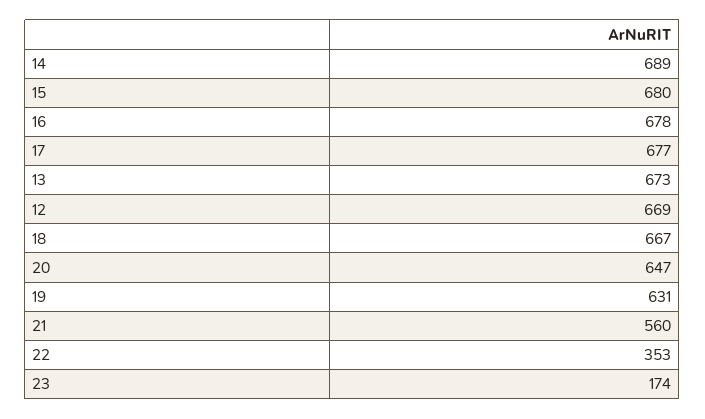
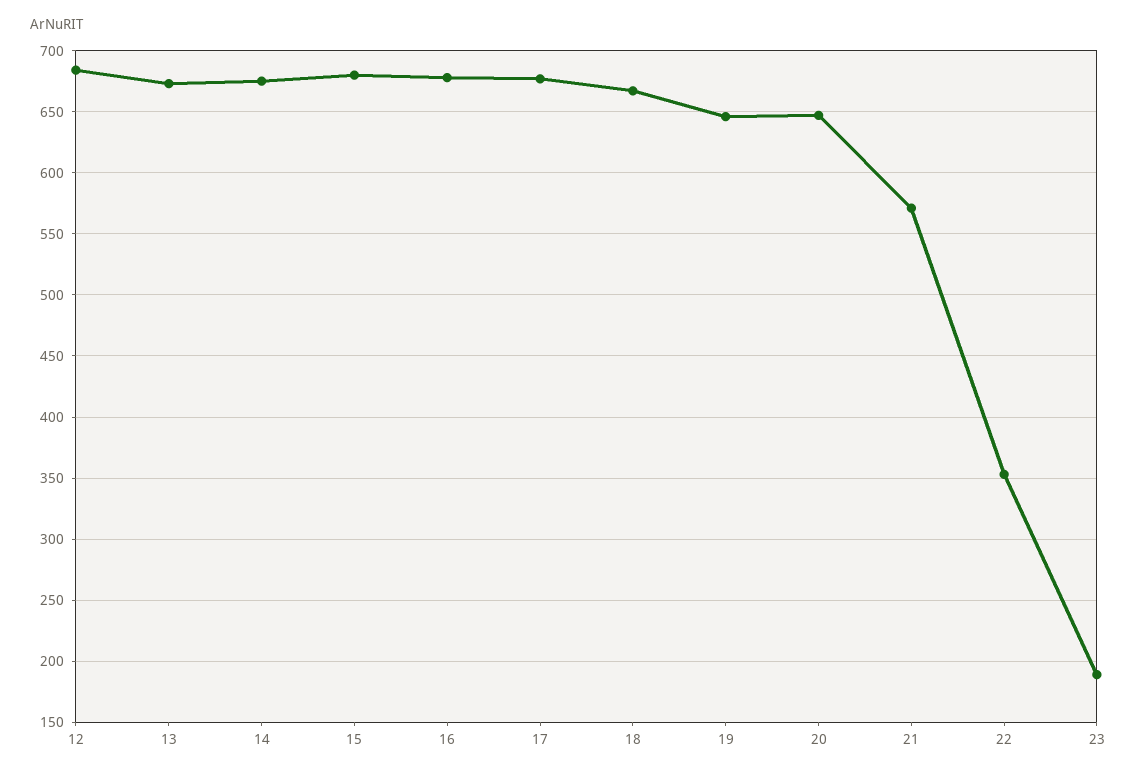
14: 689 -> 675
12: 669 -> 685
19: 631 -> 645
21: 560 -> 570
23: 174 -> 190

